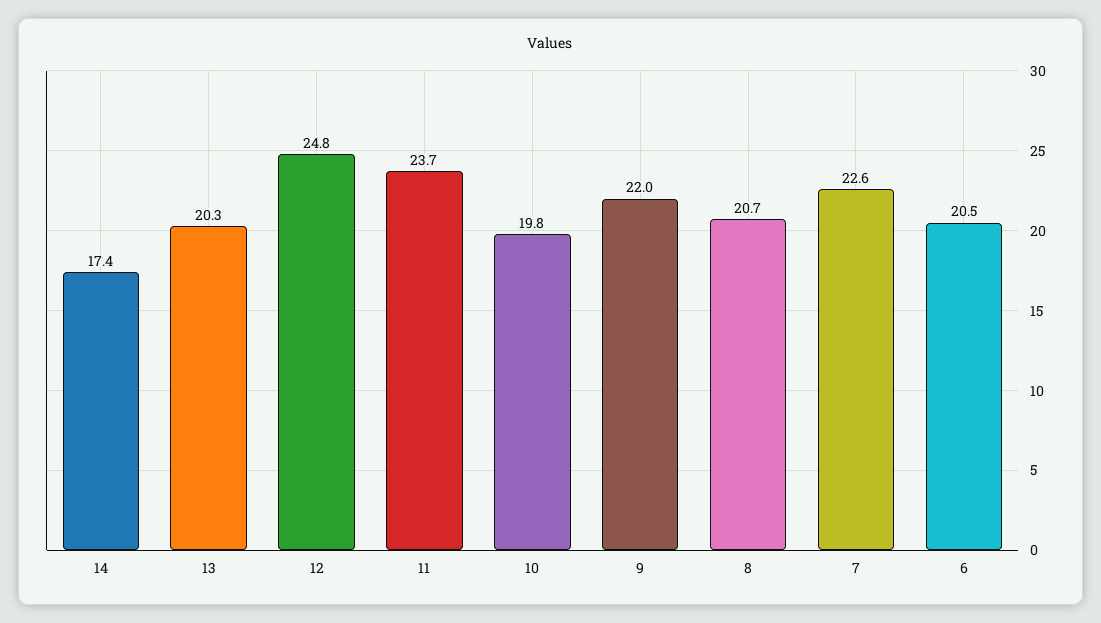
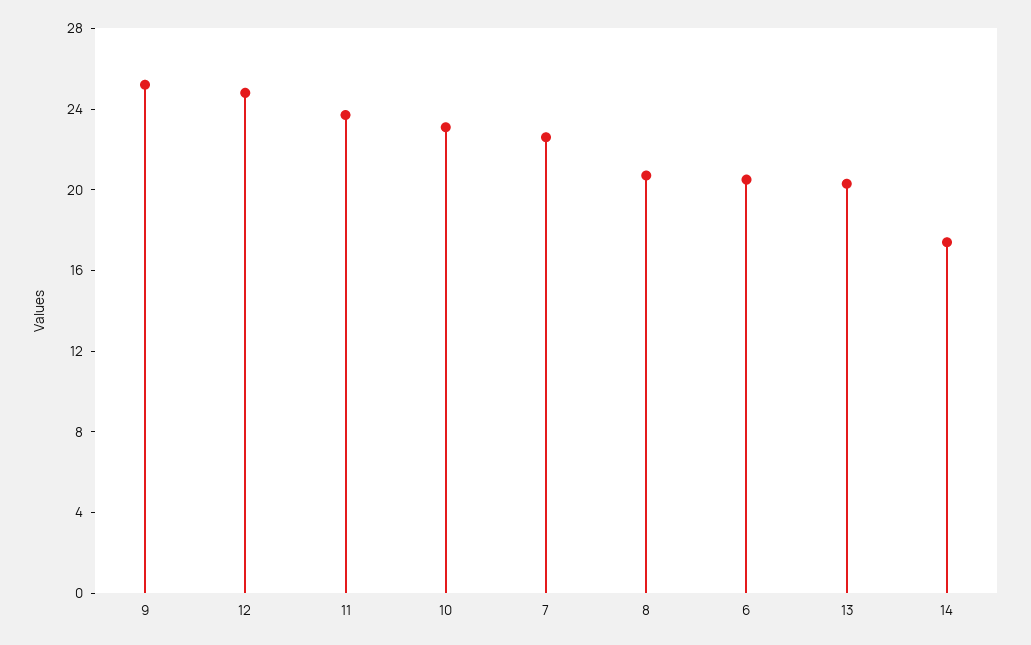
10: 19.8 -> 23
9: 22 -> 25

